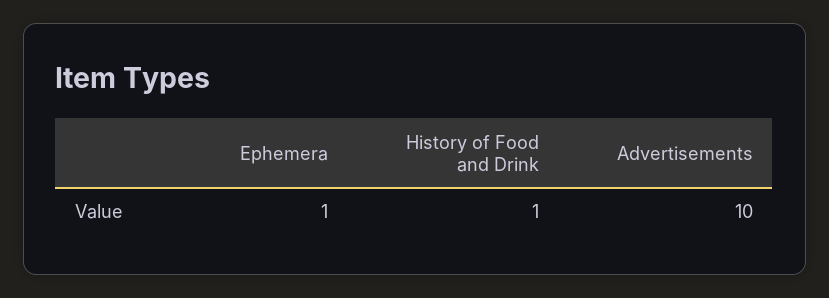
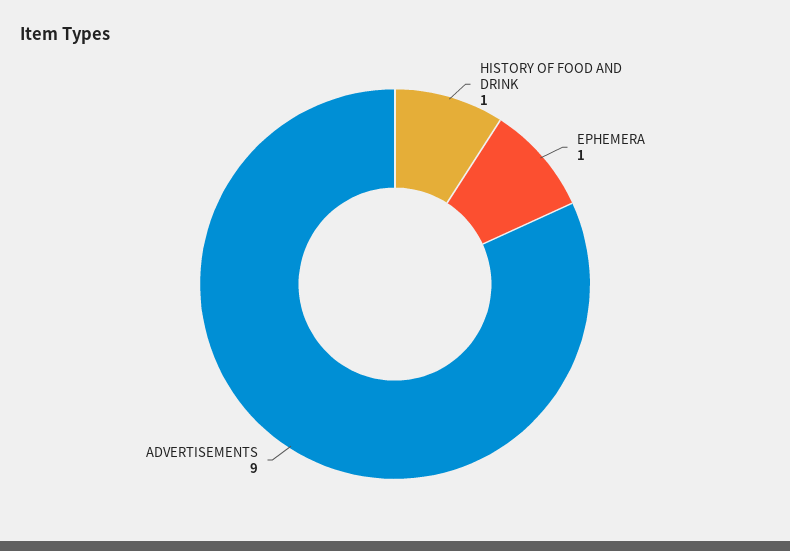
Advertisements: 10 -> 9

